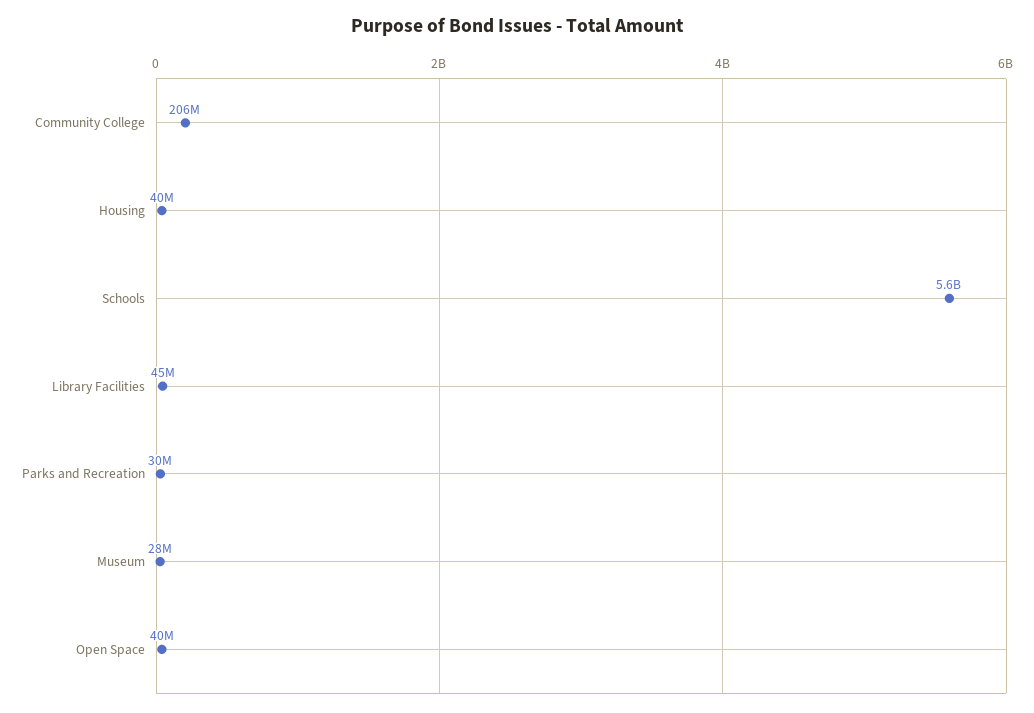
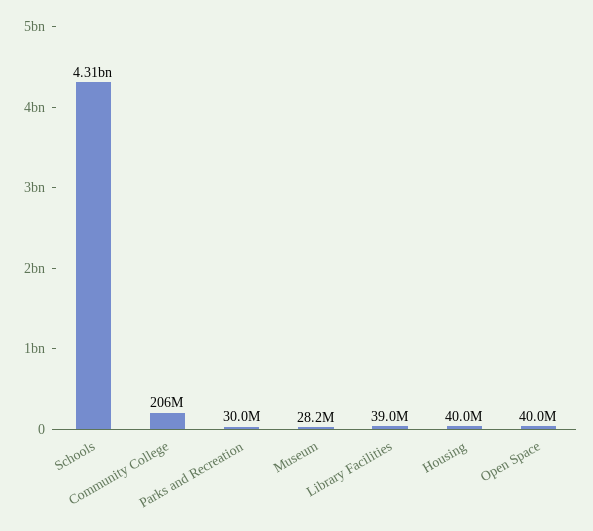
Schools: 5600000000 -> 4310000000
Library Facilities: 45000000 -> 39000000

